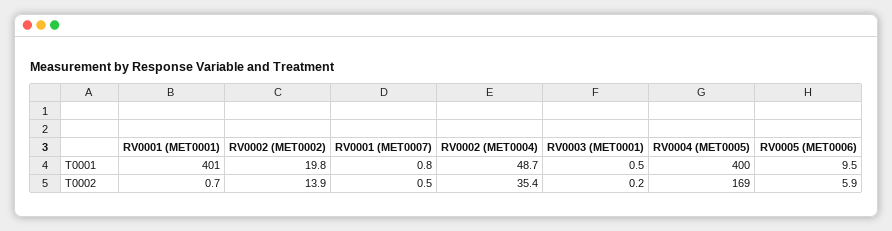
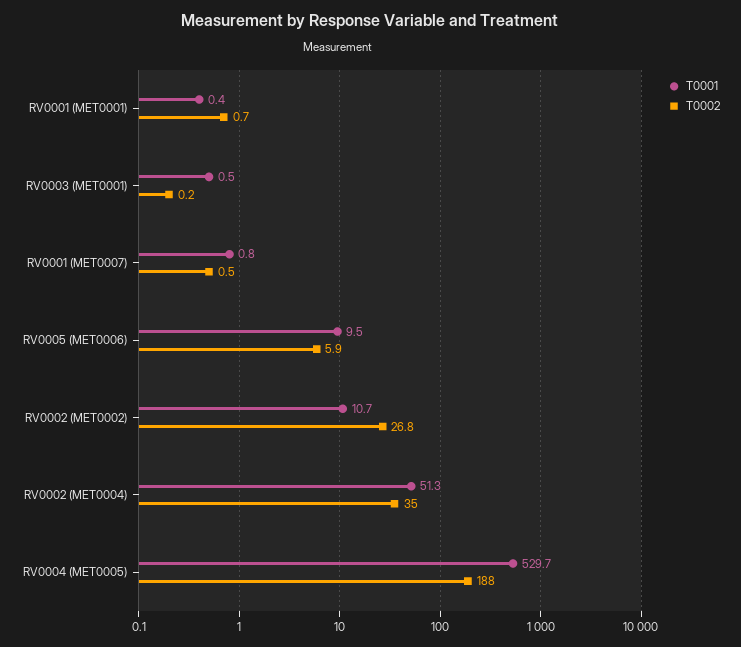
T0001, RV0001 (MET0001): 401 -> 0.4
T0001, RV0002 (MET0002): 19.8 -> 10.7
T0001, RV0002 (MET0004): 48.7 -> 51.3
T0001, RV0004 (MET0005): 400 -> 529.7
T0002, RV0002 (MET0002): 13.9 -> 26.8
T0002, RV0002 (MET0004): 35.4 -> 35
T0002, RV0004 (MET0005): 169 -> 188

